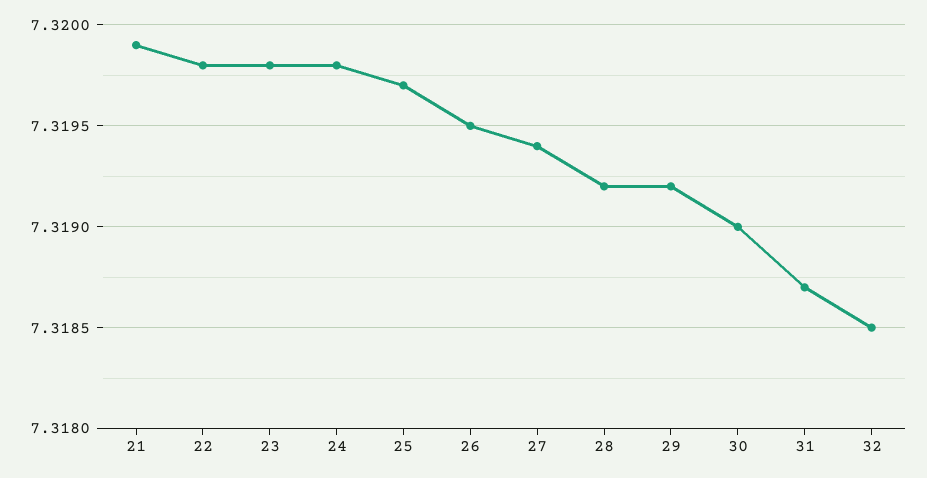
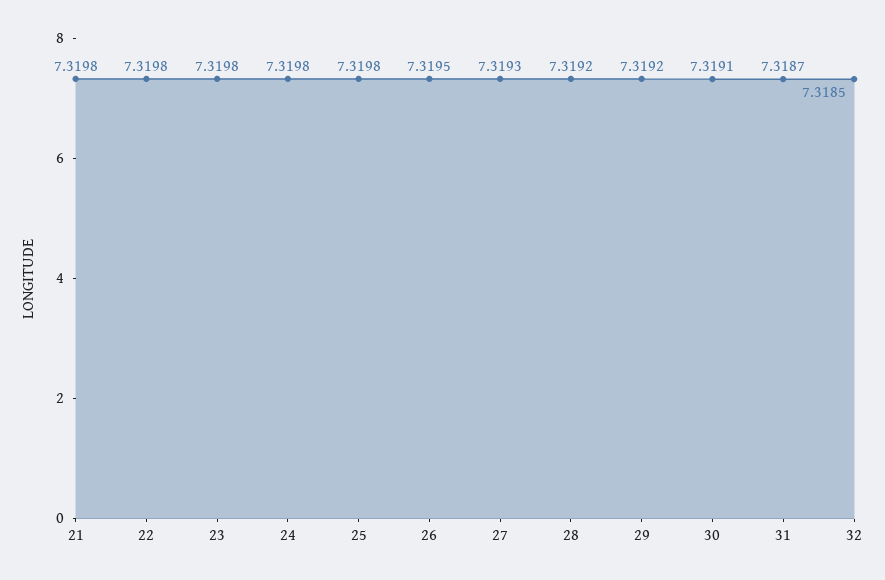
21: 7.3199 -> 7.3198
25: 7.3197 -> 7.3198
27: 7.3194 -> 7.3193
30: 7.319 -> 7.3191

